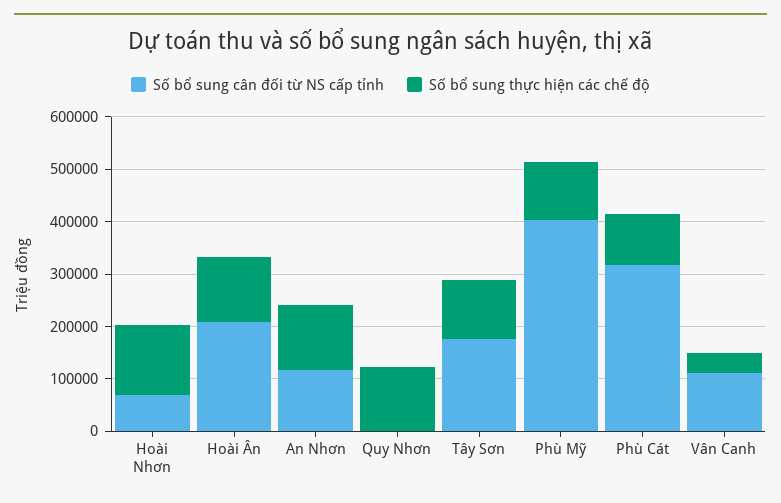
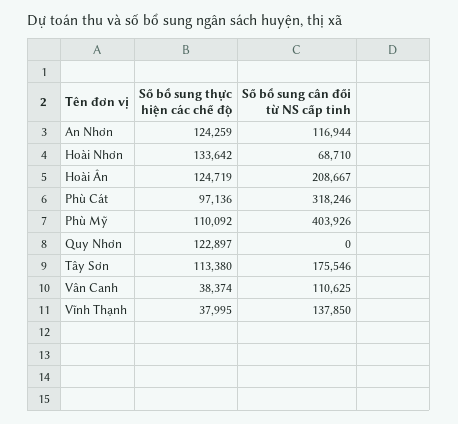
Số bổ sung thực hiện các chế độ, Vĩnh Thạnh: none -> 37995
Số bổ sung cân đối từ NS cấp tỉnh, Vĩnh Thạnh: none -> 137850

